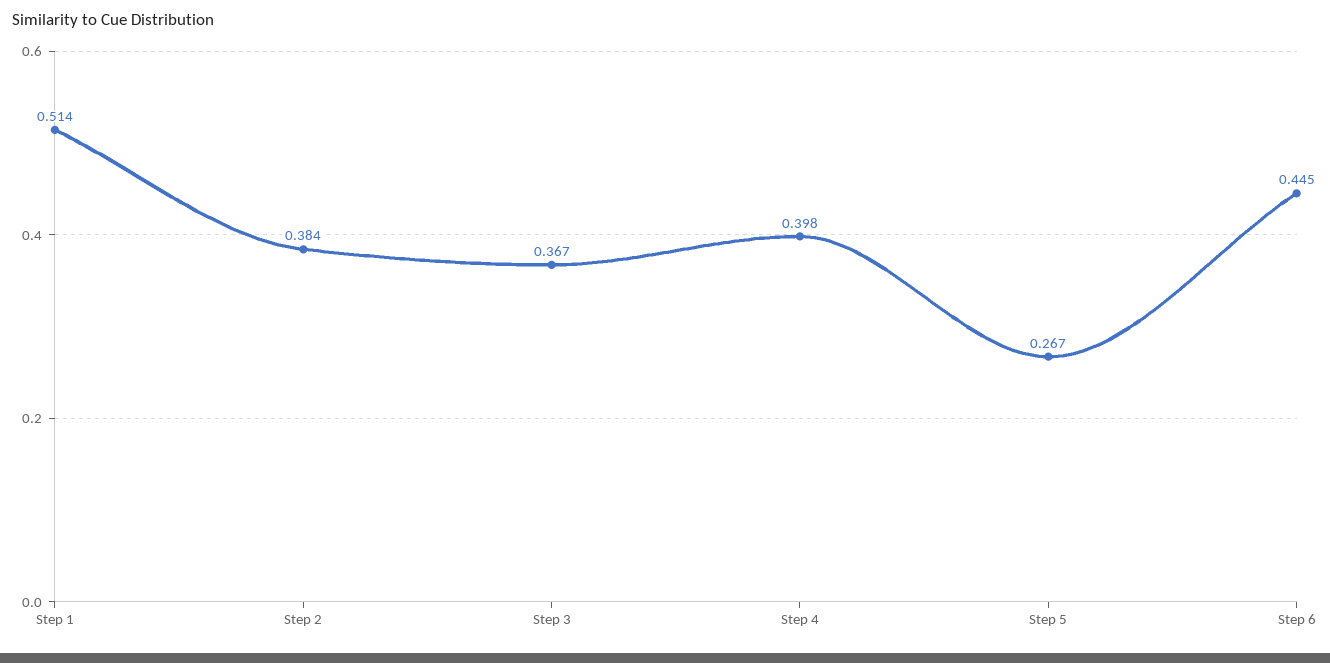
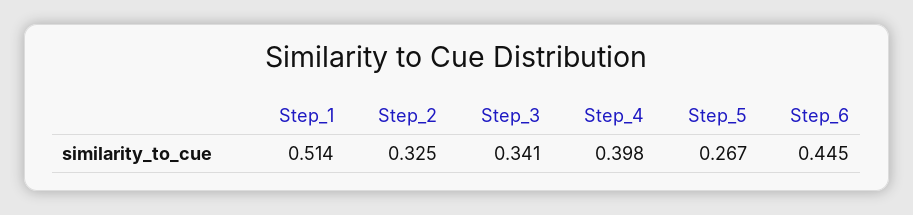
Step 2: 0.384 -> 0.325
Step 3: 0.367 -> 0.341

